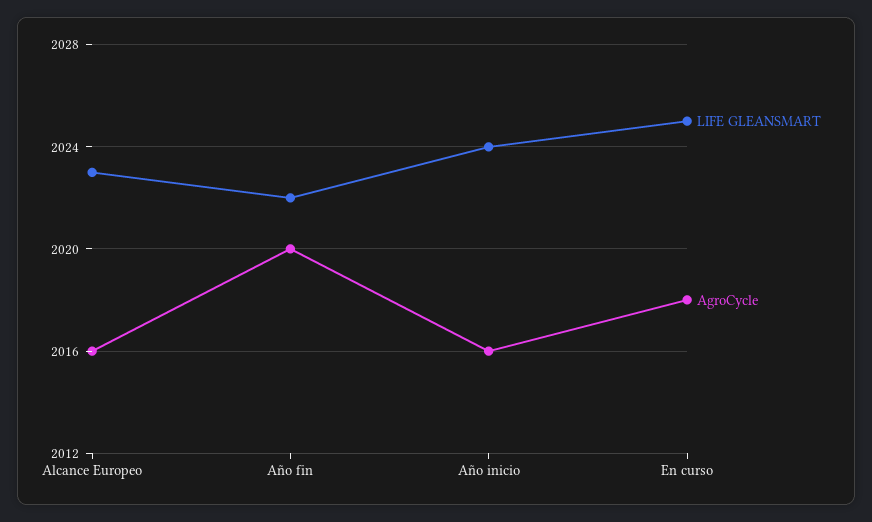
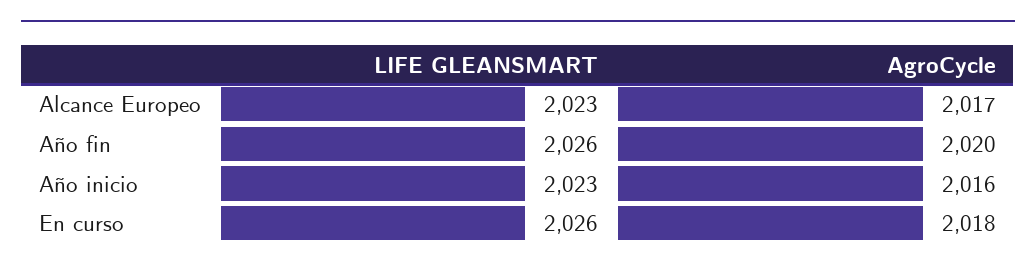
AgroCycle, Alcance Europeo: 2016 -> 2017
LIFE GLEANSMART, Año fin: 2022 -> 2026
LIFE GLEANSMART, Año inicio: 2024 -> 2023
LIFE GLEANSMART, En curso: 2025 -> 2026

